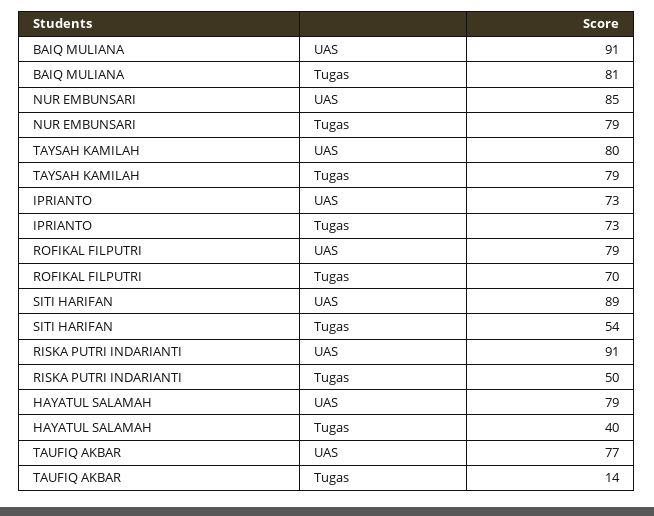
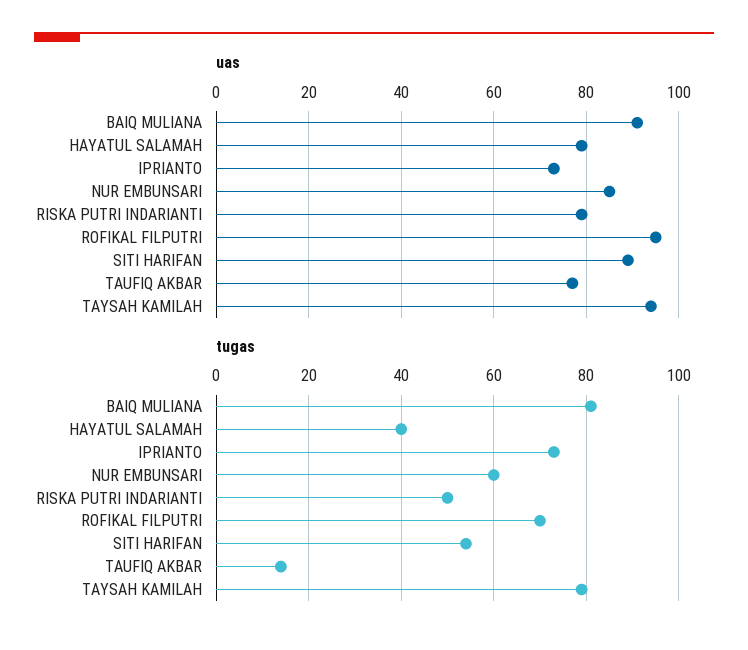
Tugas, NUR EMBUNSARI: 79 -> 60
UAS, TAYSAH KAMILAH: 80 -> 95
UAS, ROFIKAL FILPUTRI: 79 -> 95
UAS, RISKA PUTRI INDARIANTI: 91 -> 80

